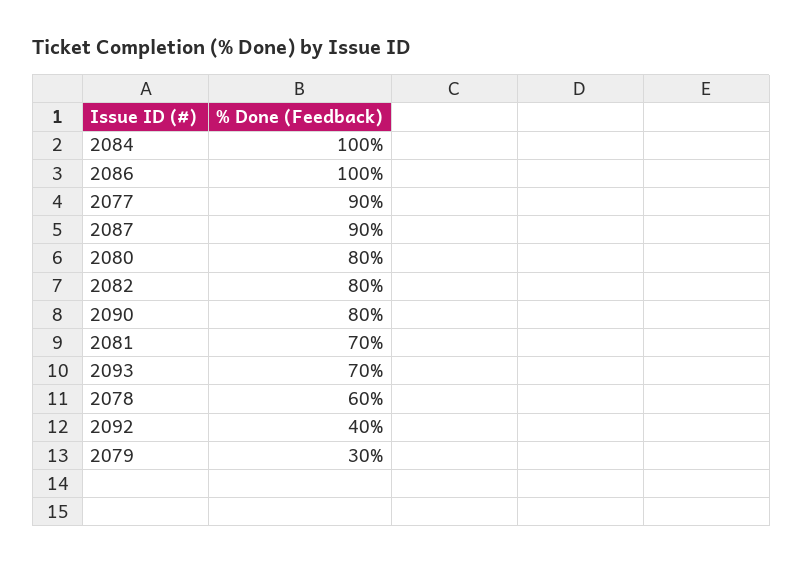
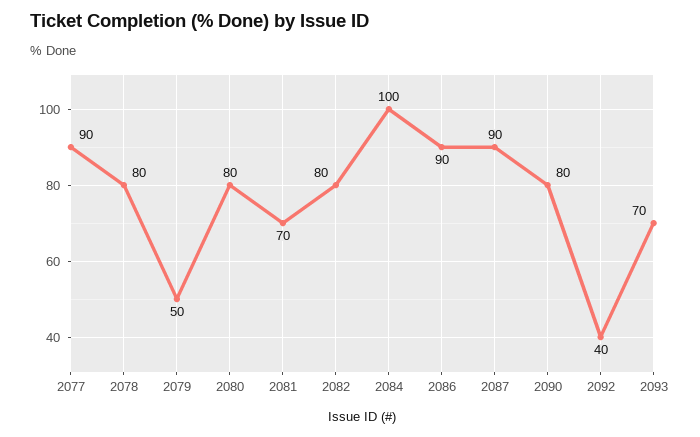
2086: 100 -> 90
2078: 60 -> 80
2079: 30 -> 50

